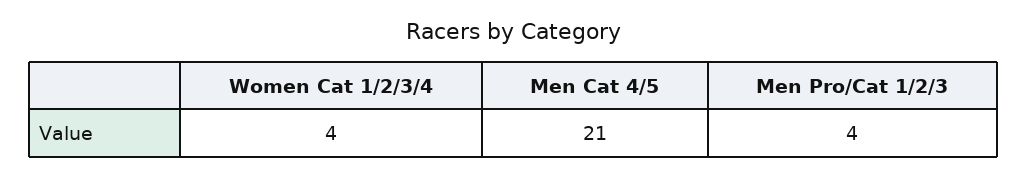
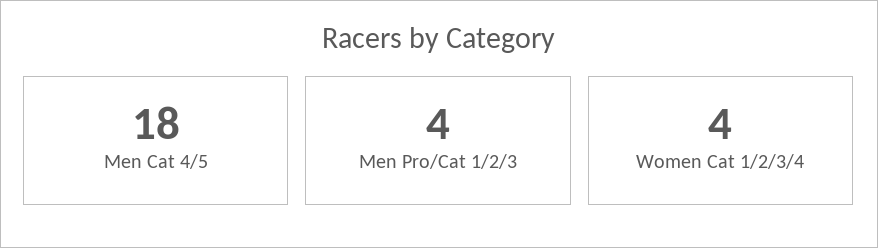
Men Cat 4/5: 21 -> 18

